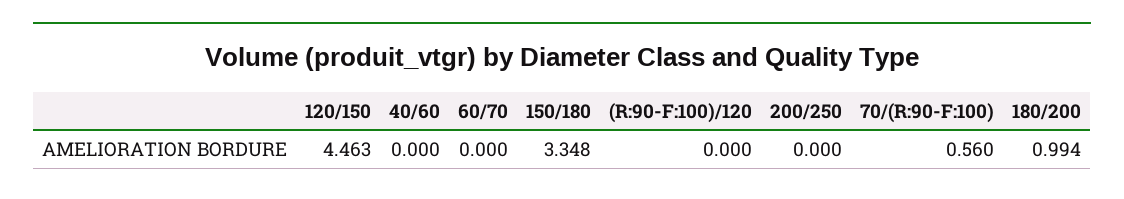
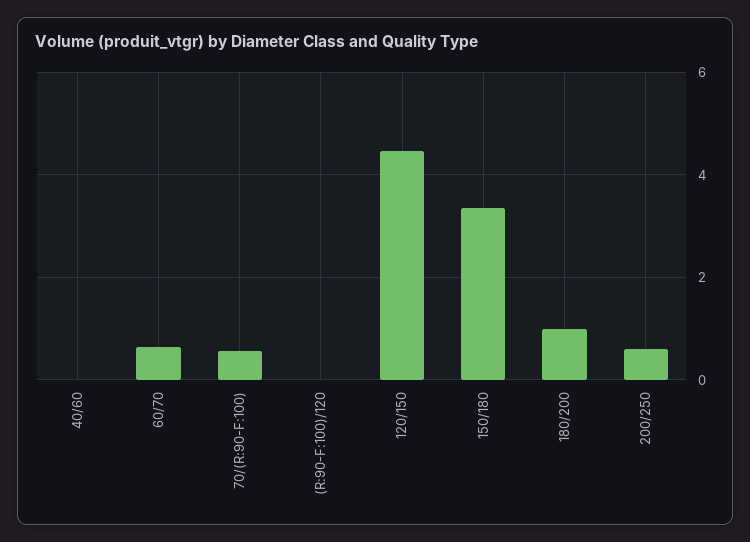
60/70: 0 -> 0.6
200/250: 0 -> 0.6

